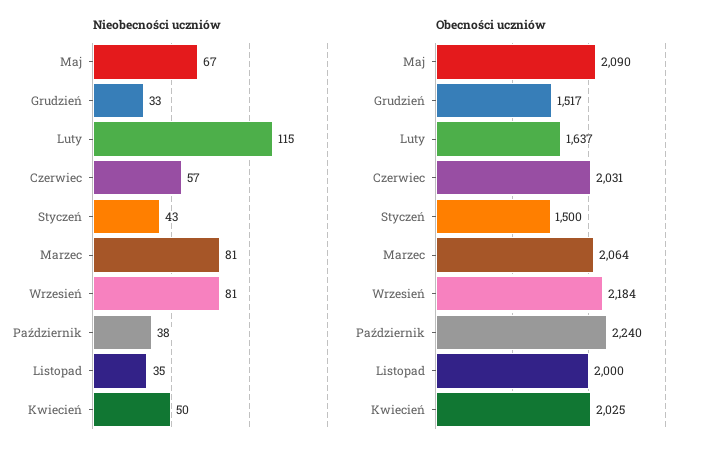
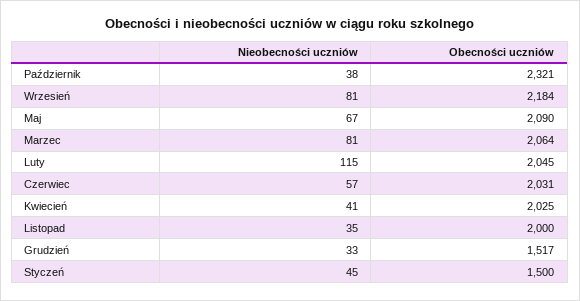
Nieobecności uczniów, Styczeń: 43 -> 45
Nieobecności uczniów, Kwiecień: 50 -> 41
Obecności uczniów, Luty: 1637 -> 2045
Obecności uczniów, Październik: 2240 -> 2321

